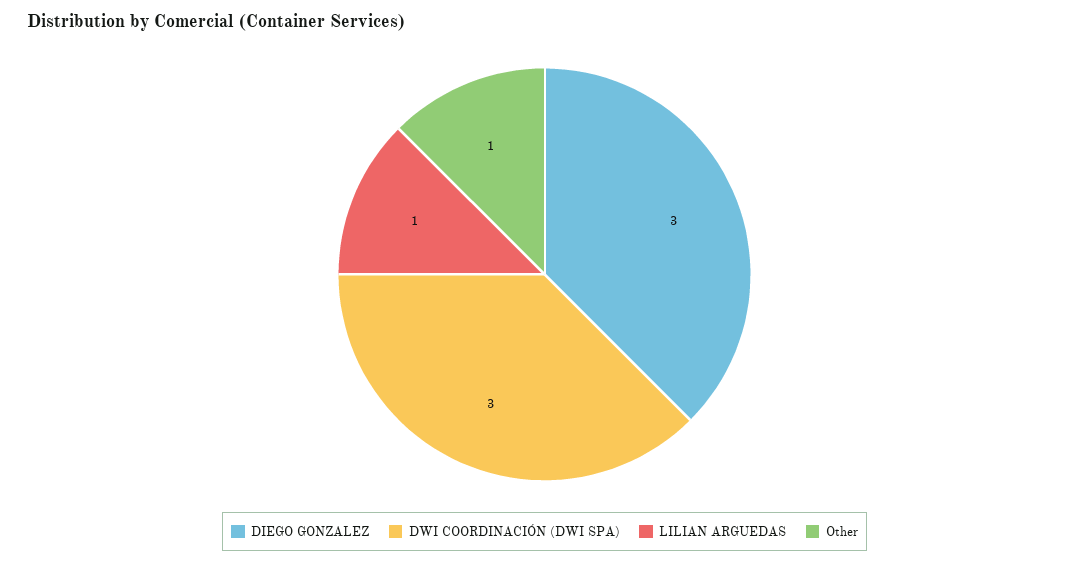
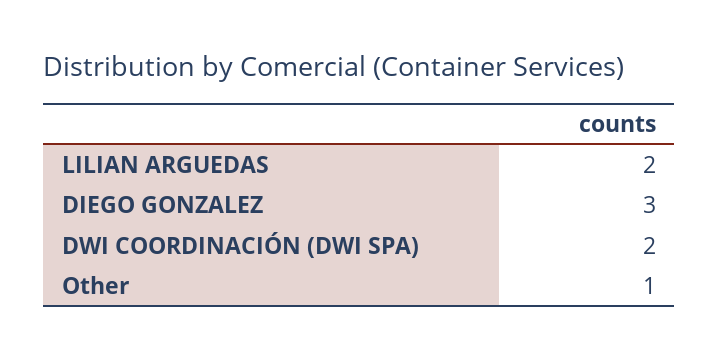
DWI COORDINACIÓN (DWI SPA): 3 -> 2
LILIAN ARGUEDAS: 1 -> 2

